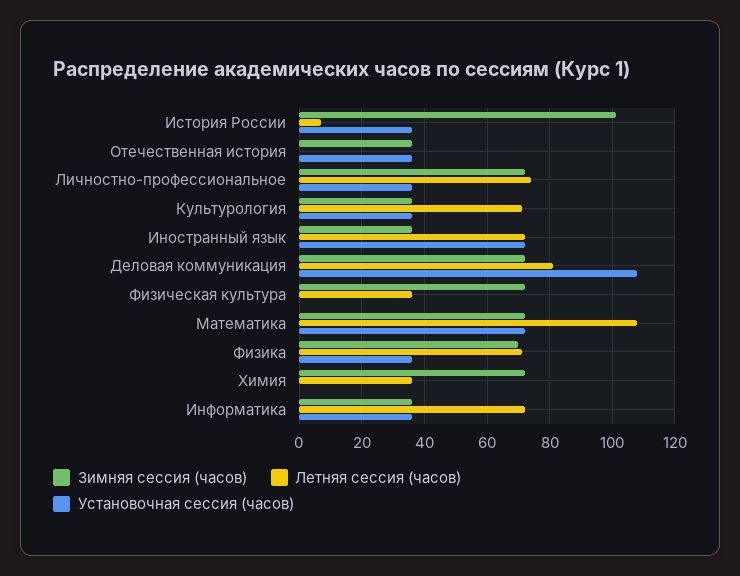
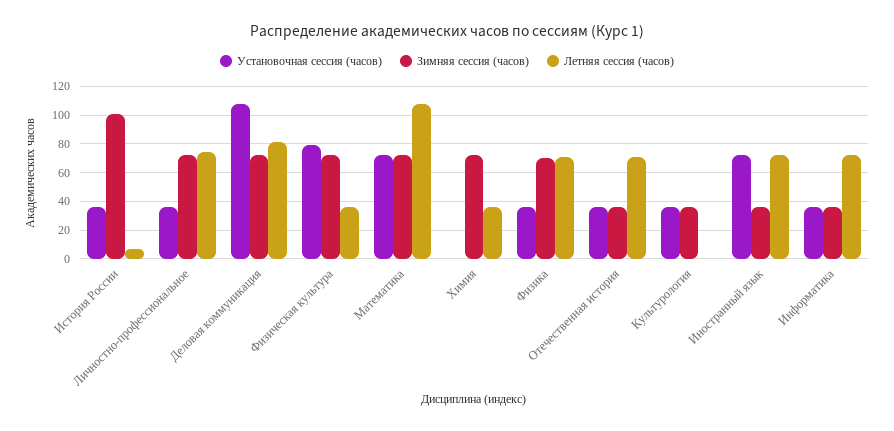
Летняя сессия (часов), Отечественная история: 0 -> 70
Летняя сессия (часов), Культурология: 70 -> 0
Установочная сессия (часов), Физическая культура: 0 -> 80

